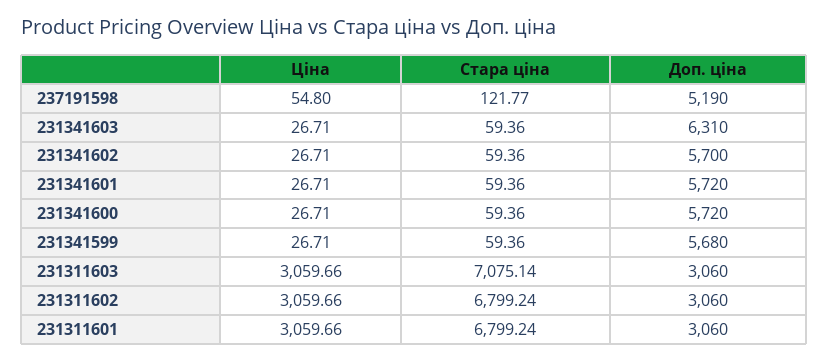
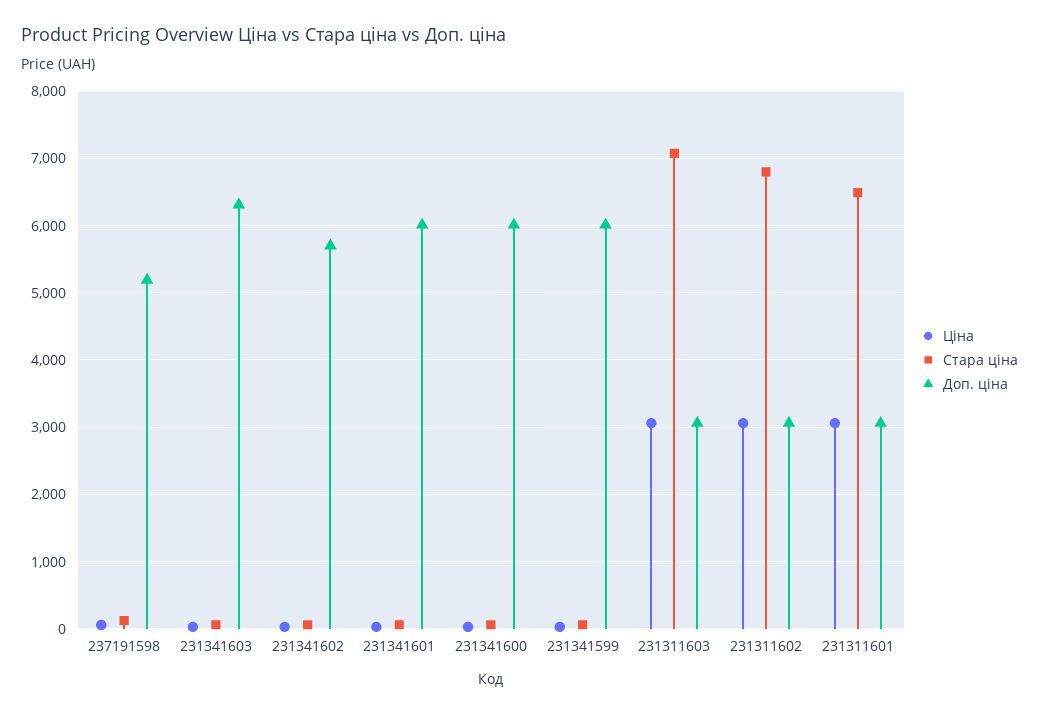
Доп. ціна, 231341601: 5720 -> 6000
Доп. ціна, 231341600: 5720 -> 6000
Доп. ціна, 231341599: 5680 -> 6000
Стара ціна, 231311601: 6799.24 -> 6500

